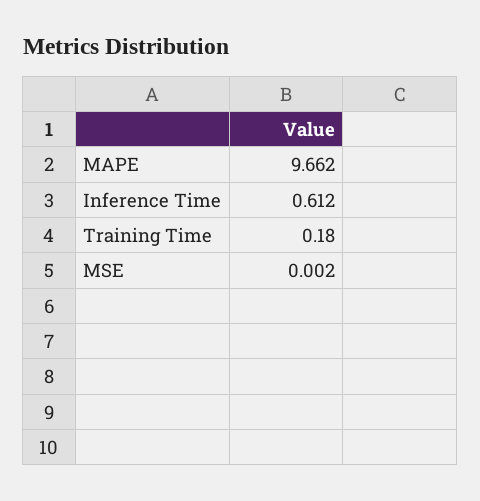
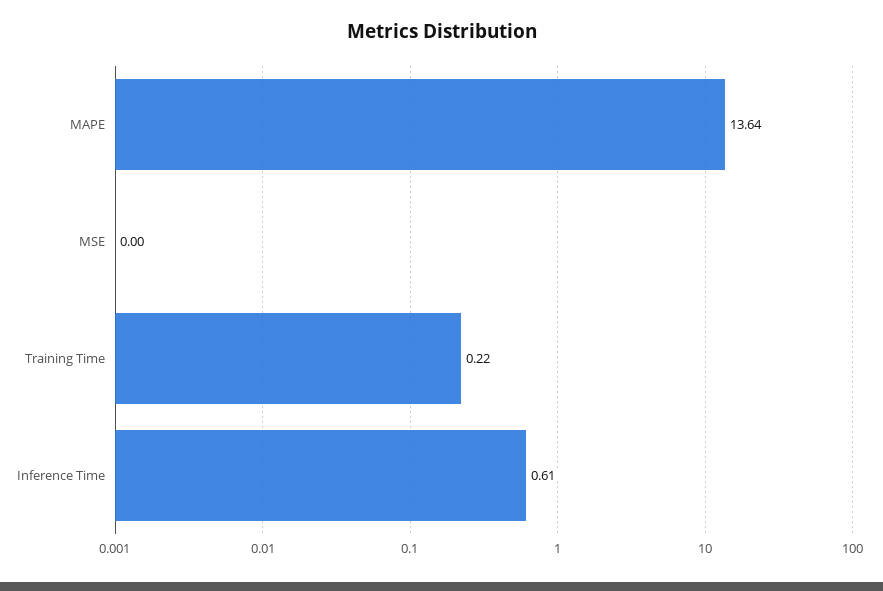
MAPE: 9.662 -> 13.64
Training Time: 0.18 -> 0.22

